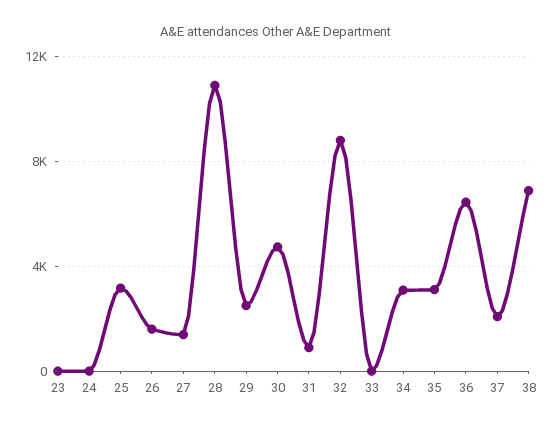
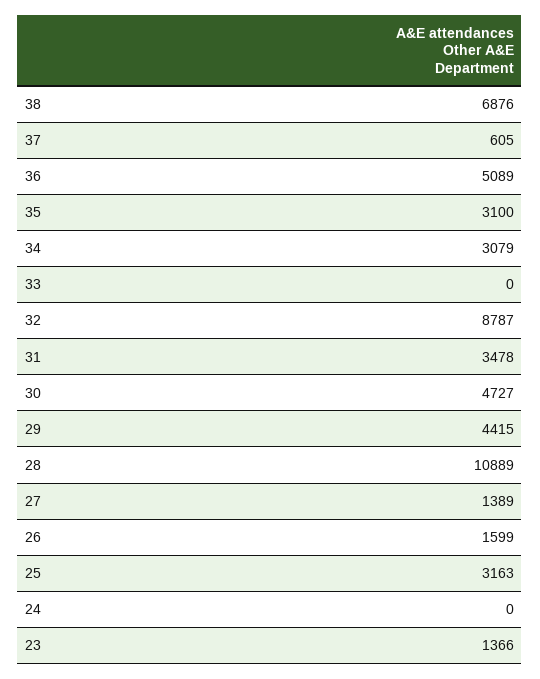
23: 0 -> 1366
29: 2500 -> 4415
31: 1000 -> 3478
36: 6500 -> 5089
37: 2000 -> 605

